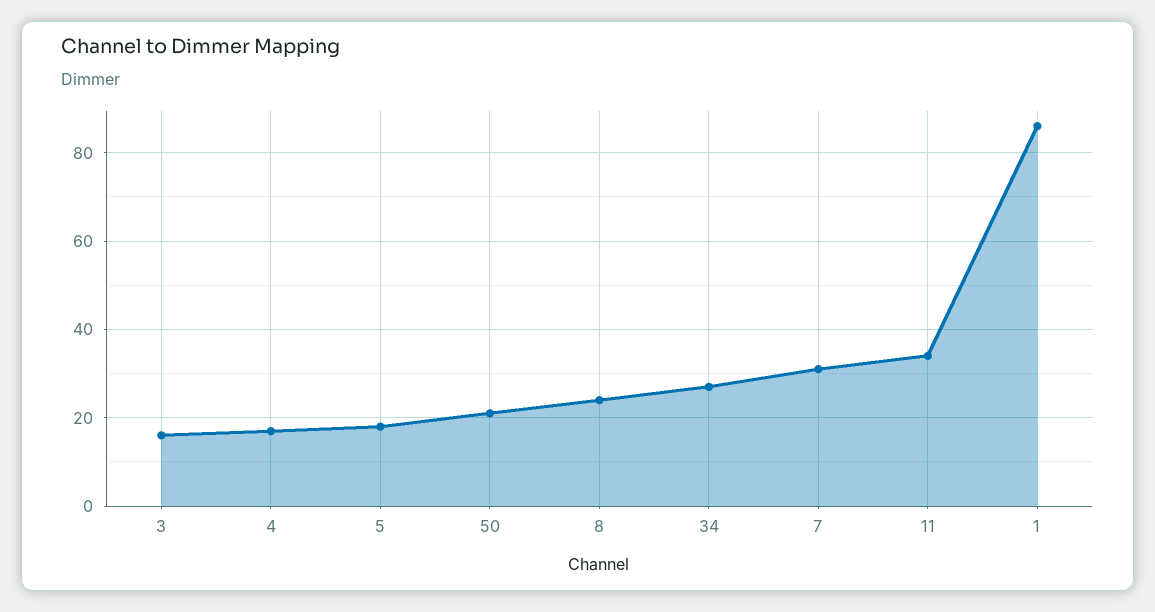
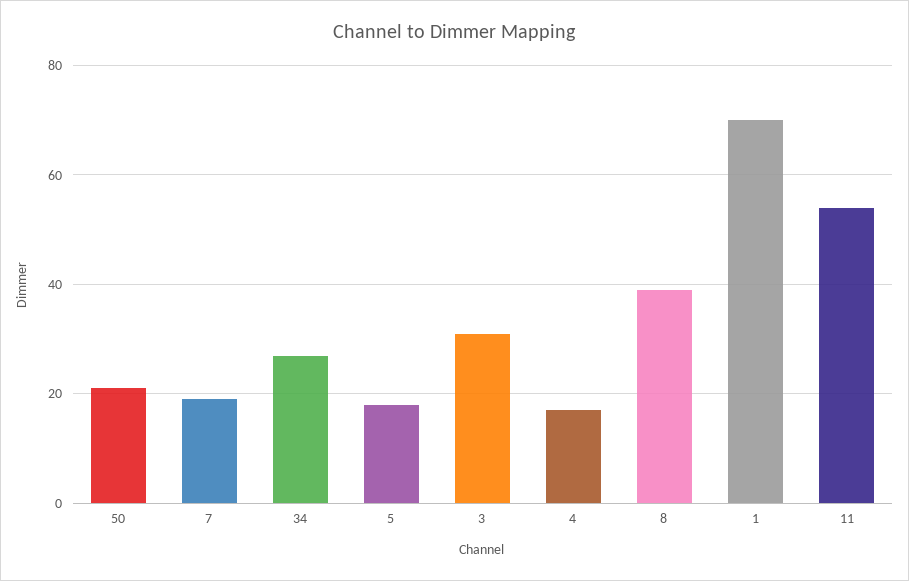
3: 15 -> 30
8: 25 -> 40
7: 30 -> 20
11: 35 -> 55
1: 85 -> 70

